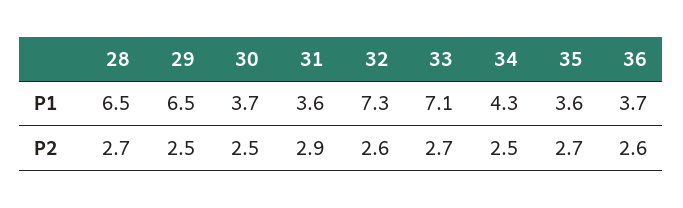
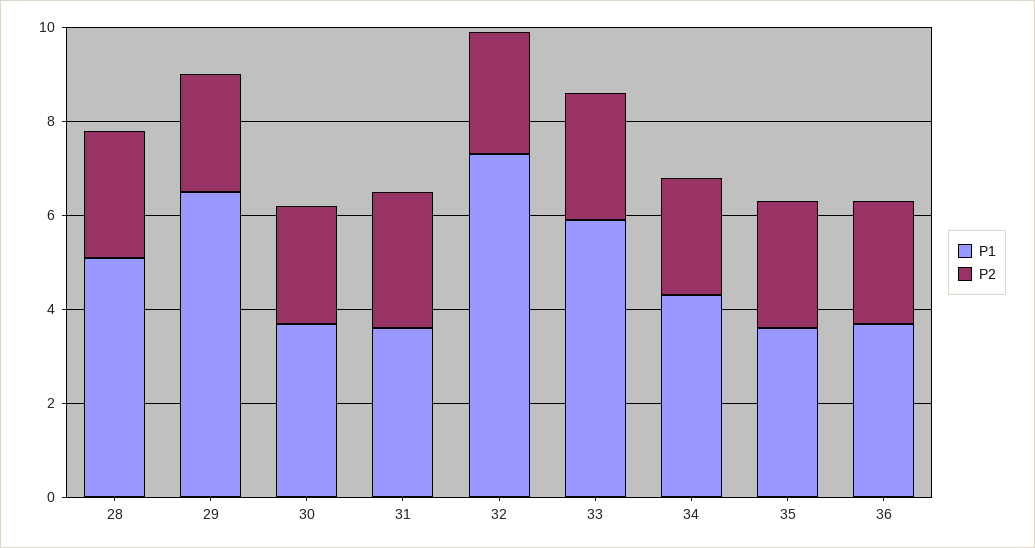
P1, 28: 6.5 -> 5
P1, 33: 7.1 -> 6

